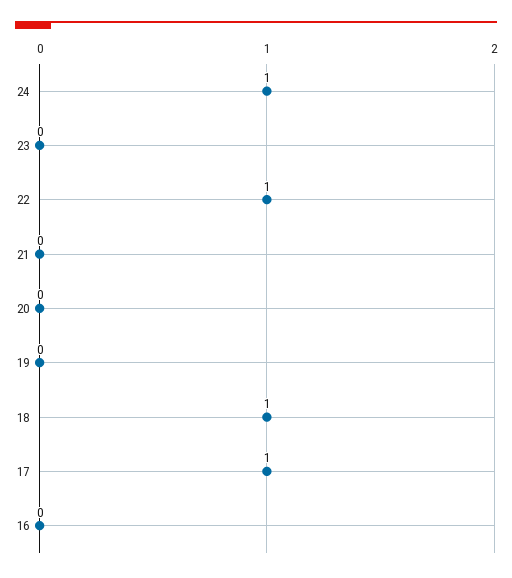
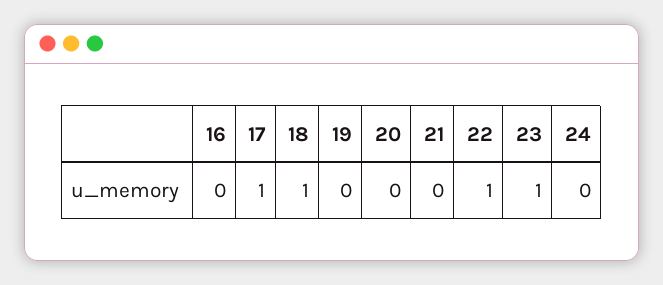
24: 1 -> 0
23: 0 -> 1

